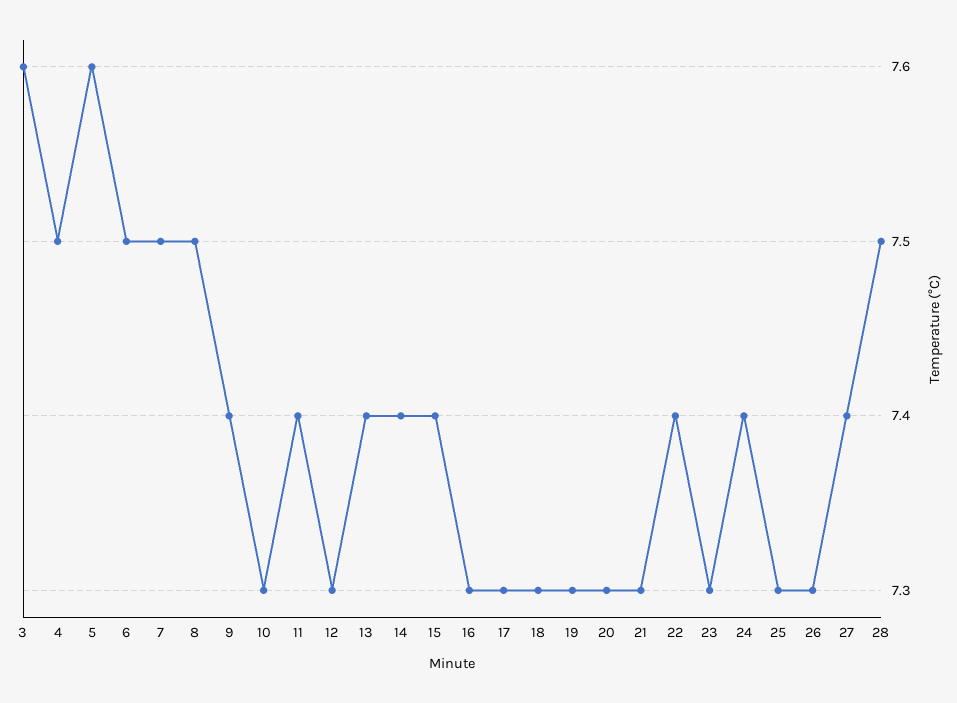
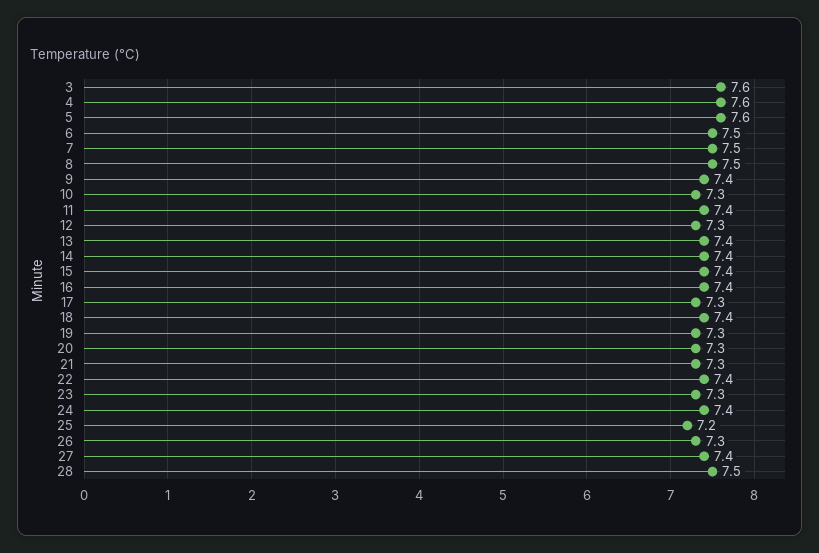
4: 7.5 -> 7.6
16: 7.3 -> 7.4
18: 7.3 -> 7.4
25: 7.3 -> 7.2

